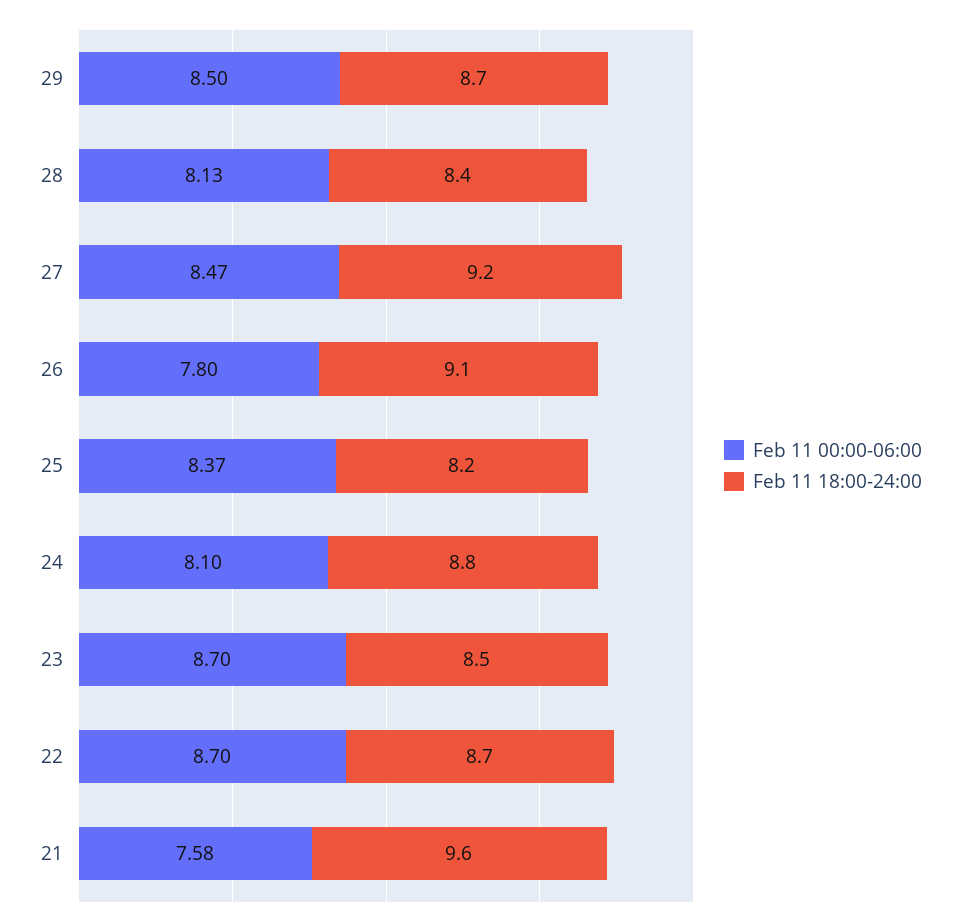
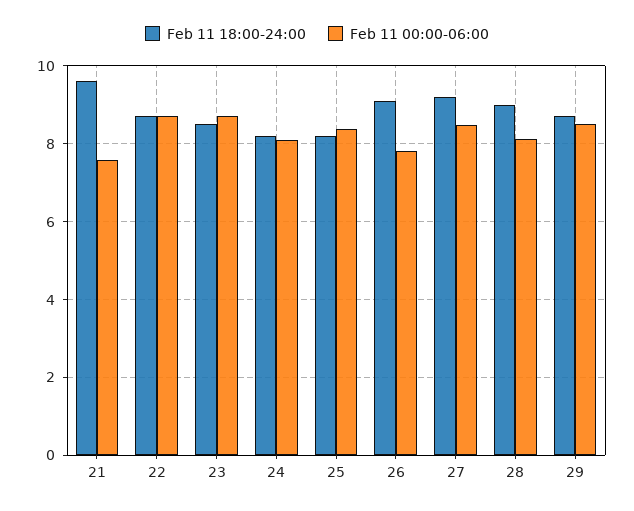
Feb 11 18:00-24:00, 28: 8.4 -> 9
Feb 11 18:00-24:00, 24: 8.8 -> 8.2

